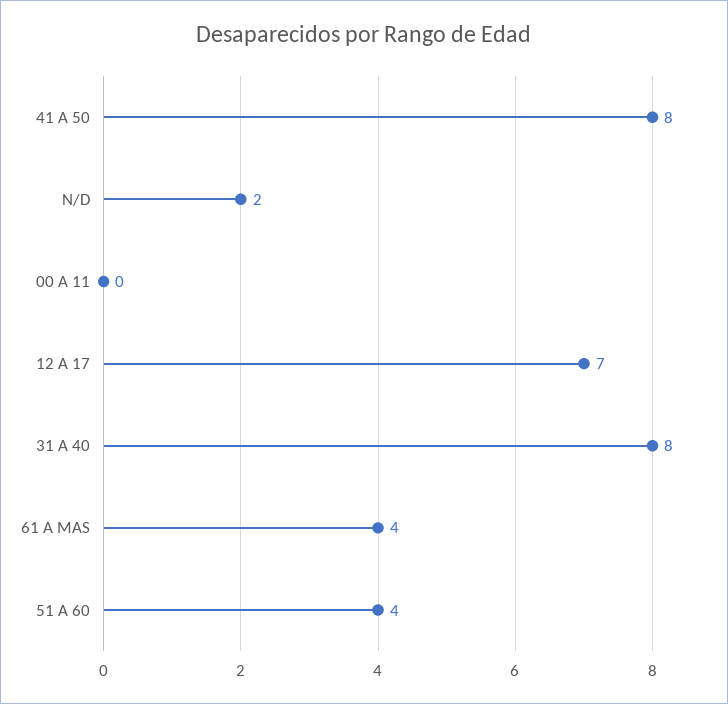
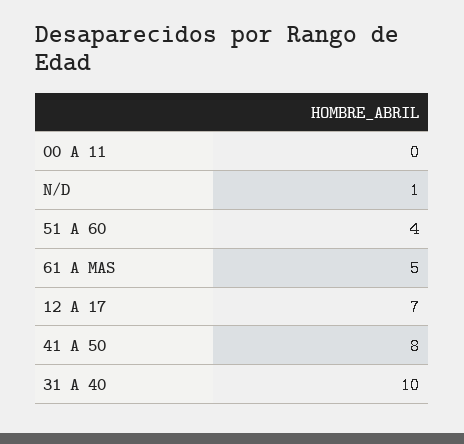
N/D: 2 -> 1
31 A 40: 8 -> 10
61 A MAS: 4 -> 5

